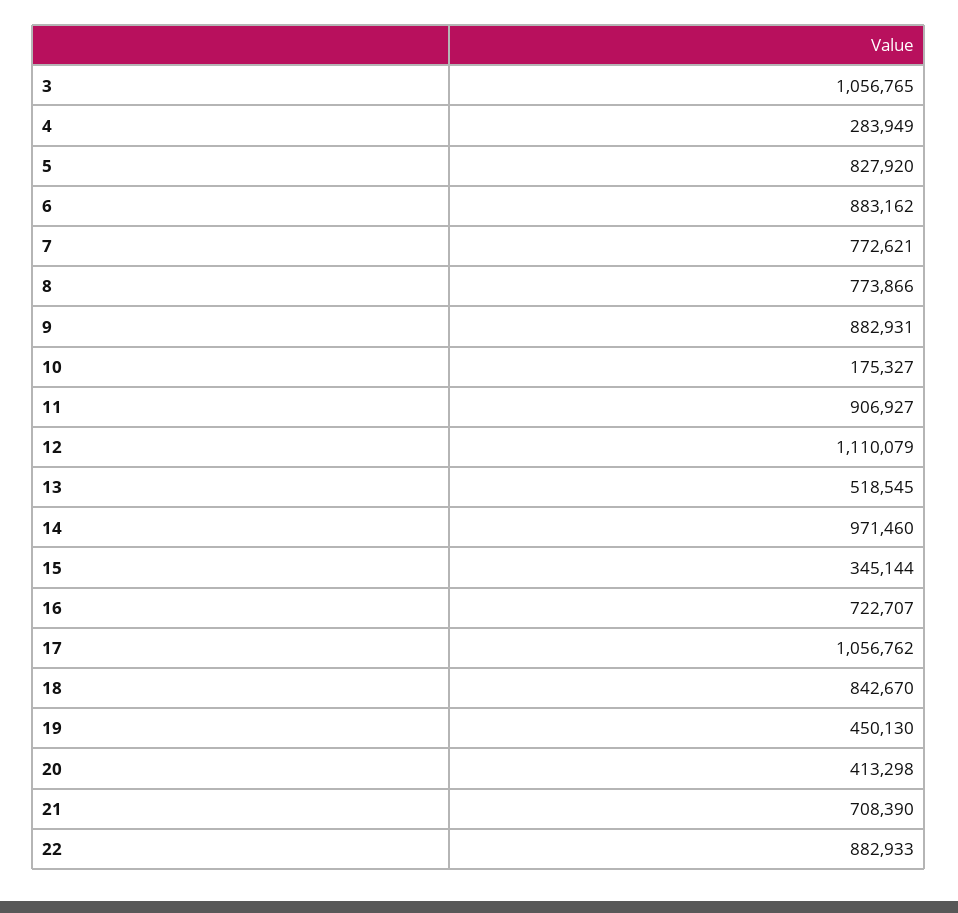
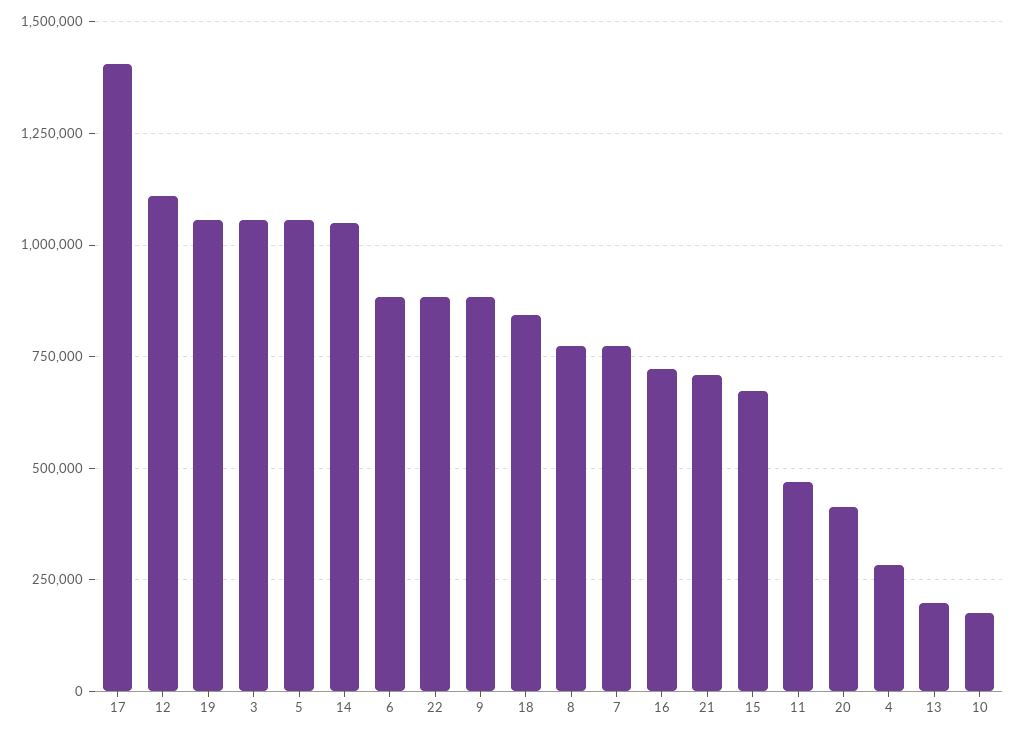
5: 827920 -> 1050000
11: 906927 -> 475000
13: 518545 -> 200000
14: 971460 -> 1050000
15: 345144 -> 675000
17: 1056762 -> 1400000
19: 450130 -> 1050000

